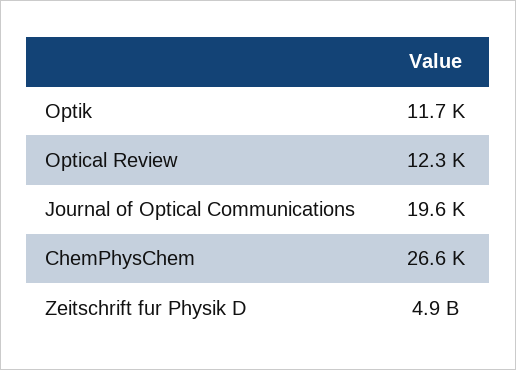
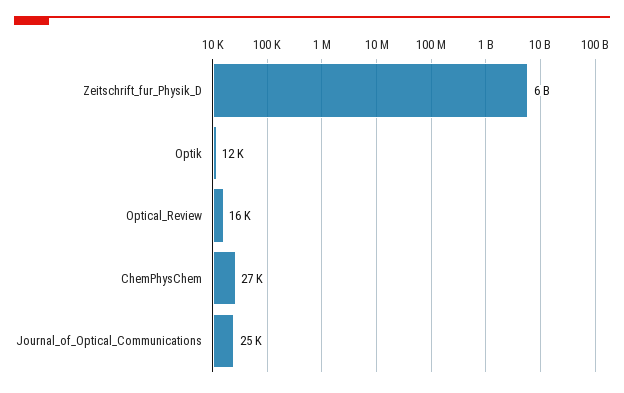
Optical Review: 12300 -> 16000
Journal of Optical Communications: 19600 -> 25000
Zeitschrift fur Physik D: 4900000000 -> 6000000000

